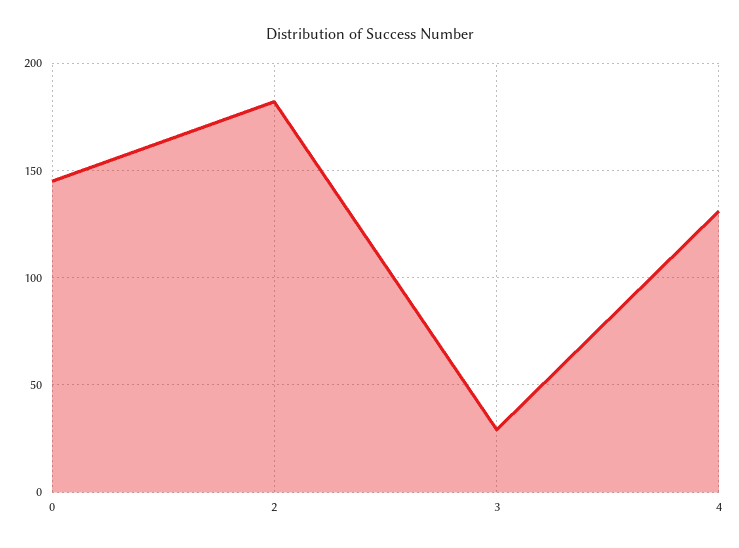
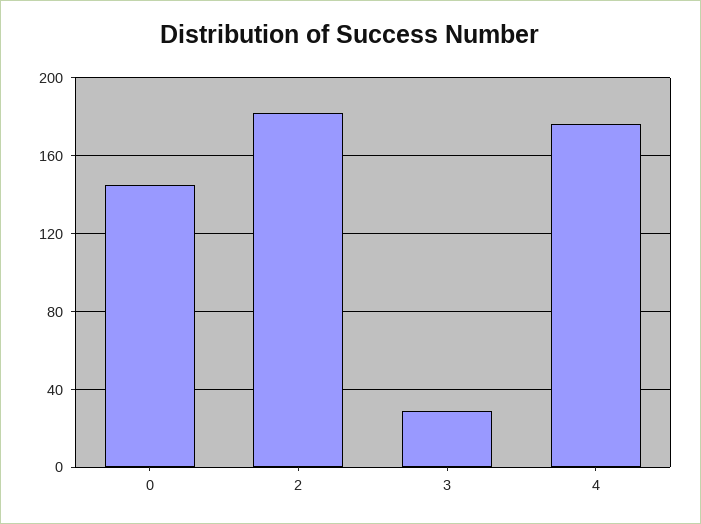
4: 130 -> 175

